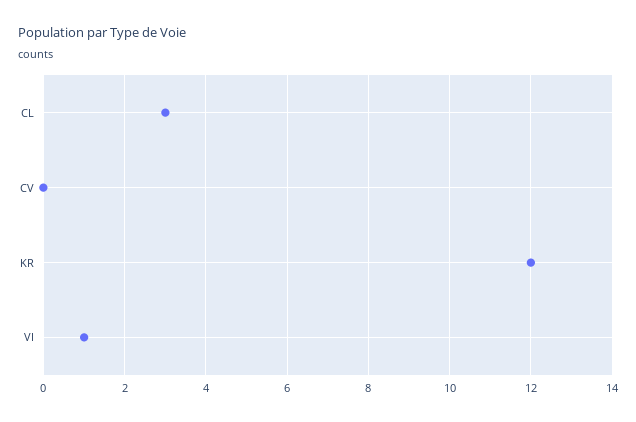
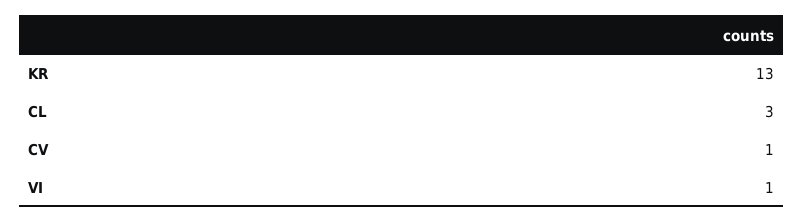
CV: 0 -> 1
KR: 12 -> 13

